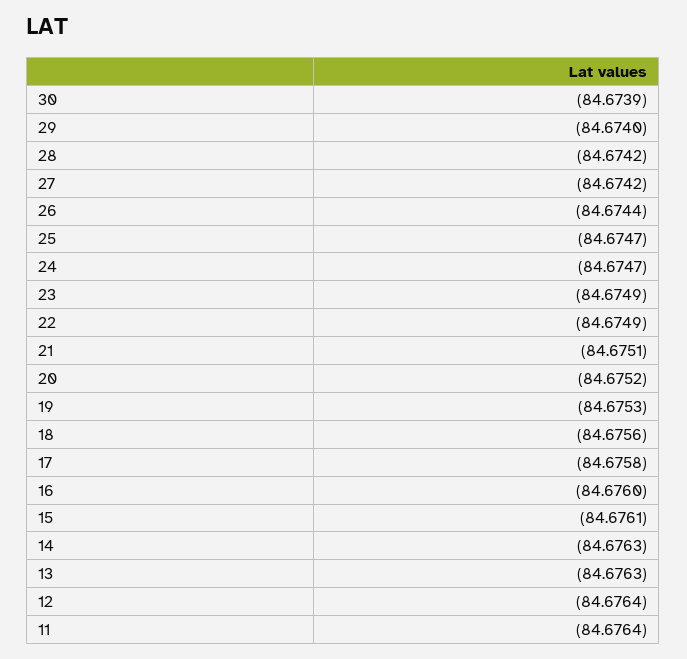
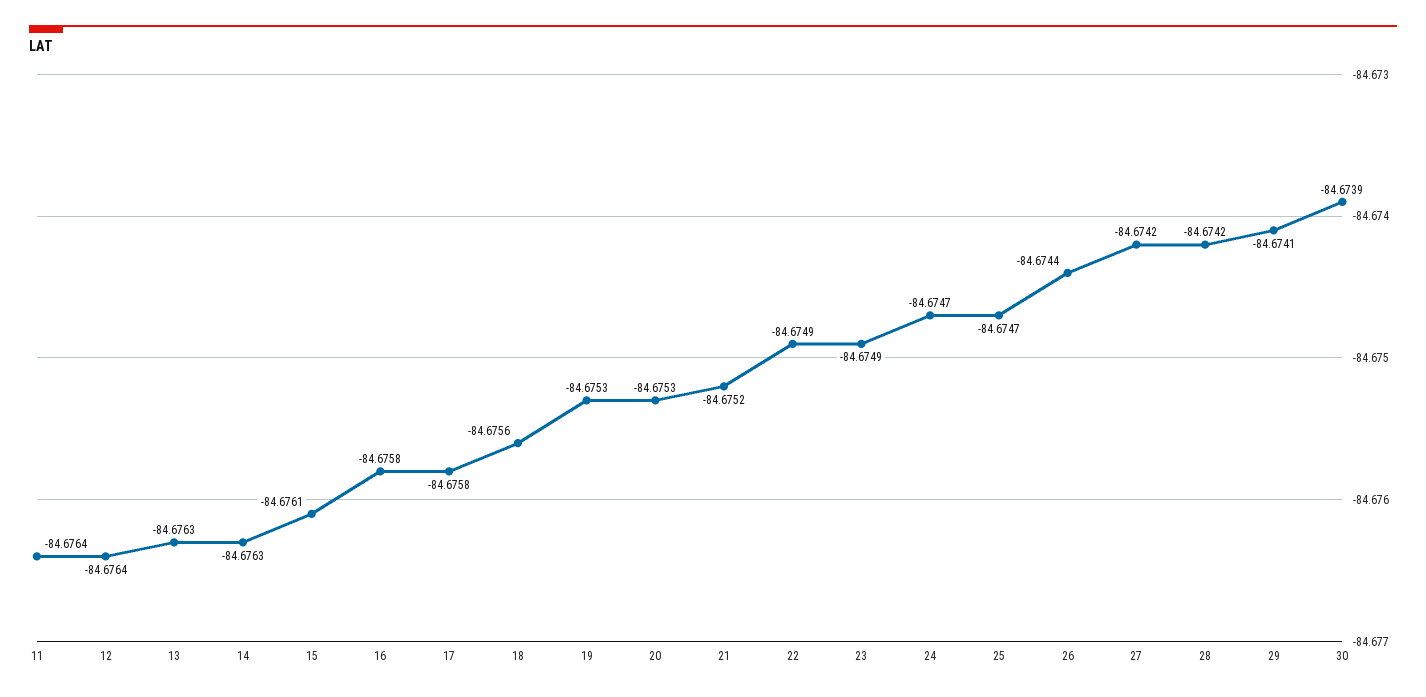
29: -84.674 -> -84.6741
21: -84.6751 -> -84.6752
20: -84.6752 -> -84.6753
16: -84.676 -> -84.6758

